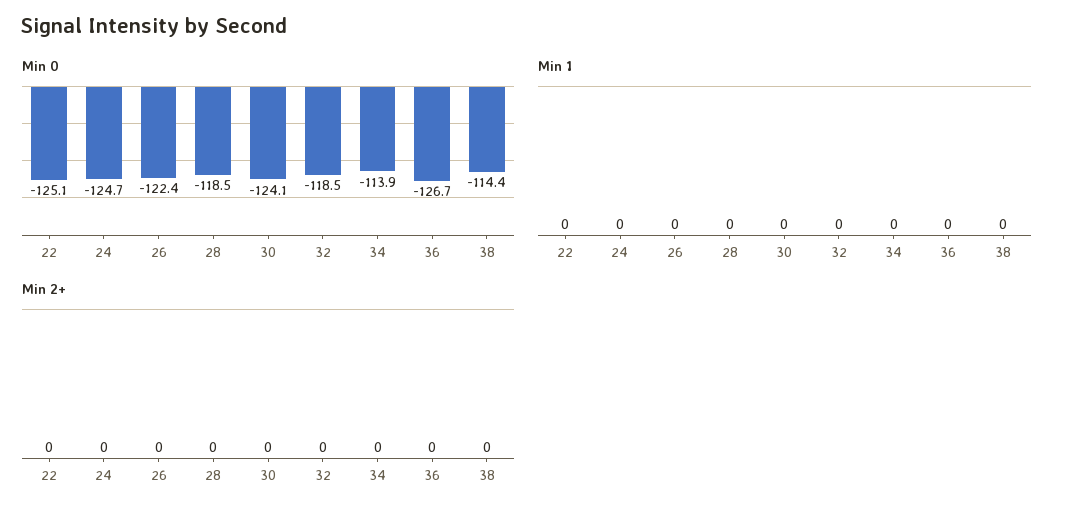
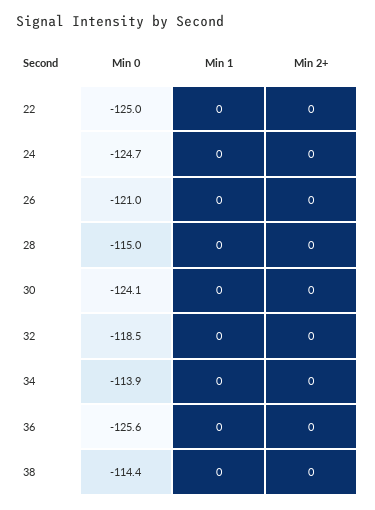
Min 0, 22: -125.1 -> -125
Min 0, 26: -122.4 -> -121
Min 0, 28: -118.5 -> -115
Min 0, 36: -126.7 -> -125.6

